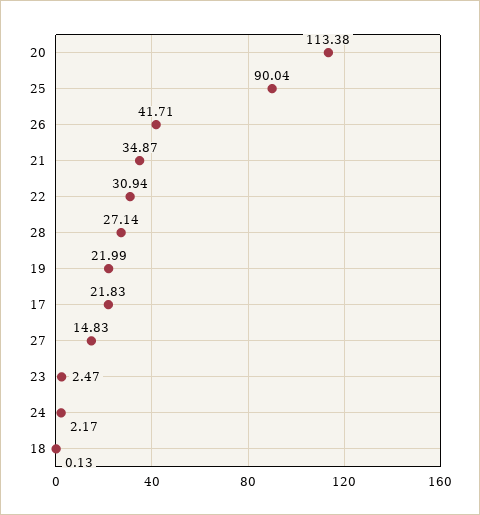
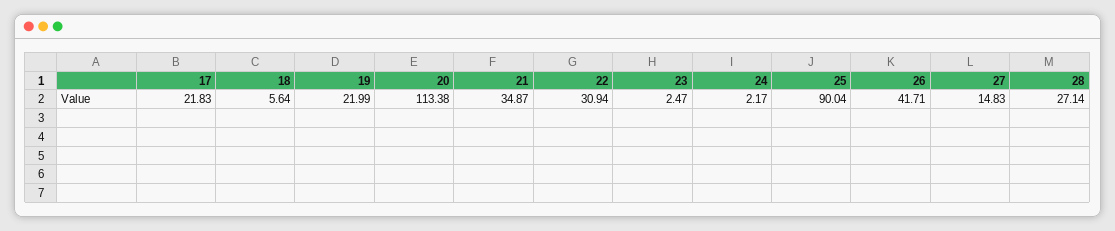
18: 0.13 -> 5.64

